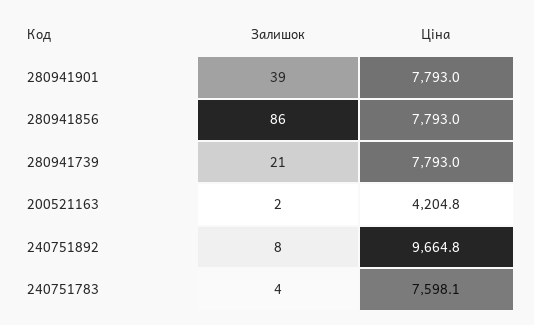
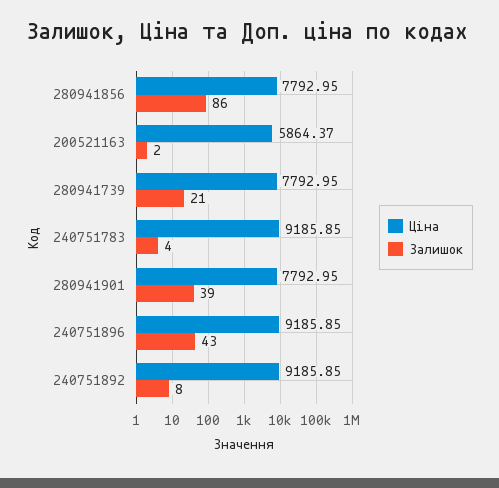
Ціна, 200521163: 4204.8 -> 5864.37
Ціна, 240751892: 9664.8 -> 9185.85
Ціна, 240751783: 7598.1 -> 9185.85
Ціна, 240751896: none -> 9185.85
Залишок, 240751896: none -> 43

